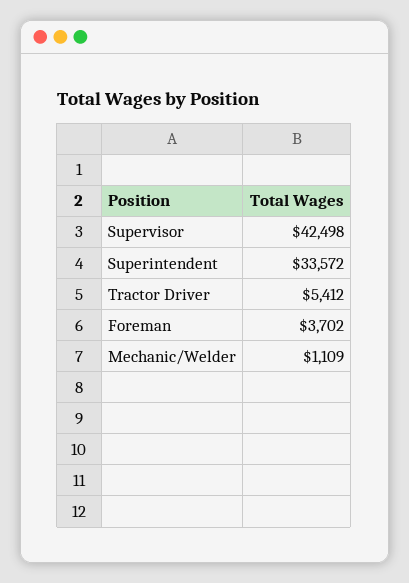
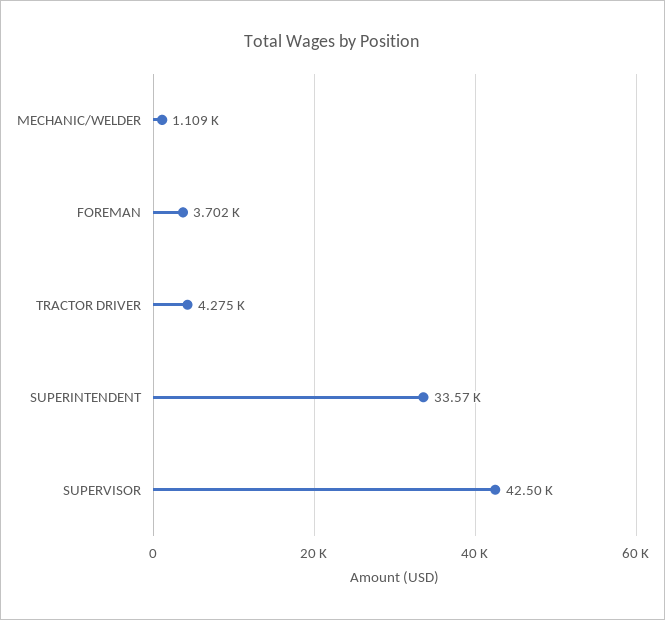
Tractor Driver: 5412 -> 4275

